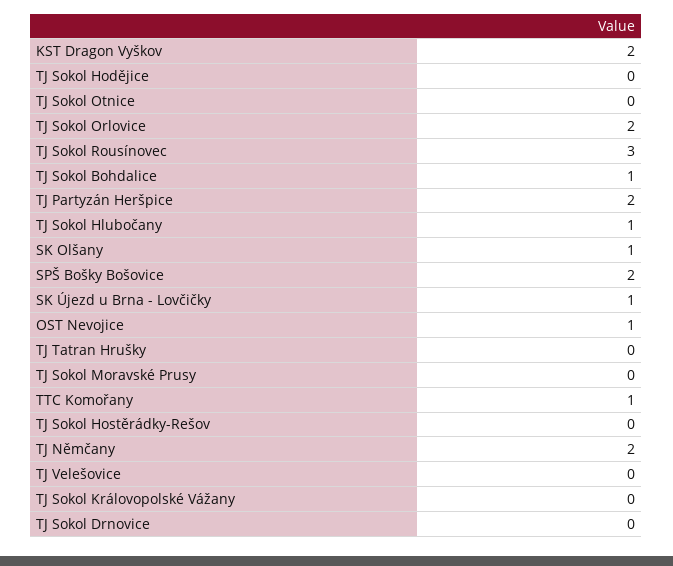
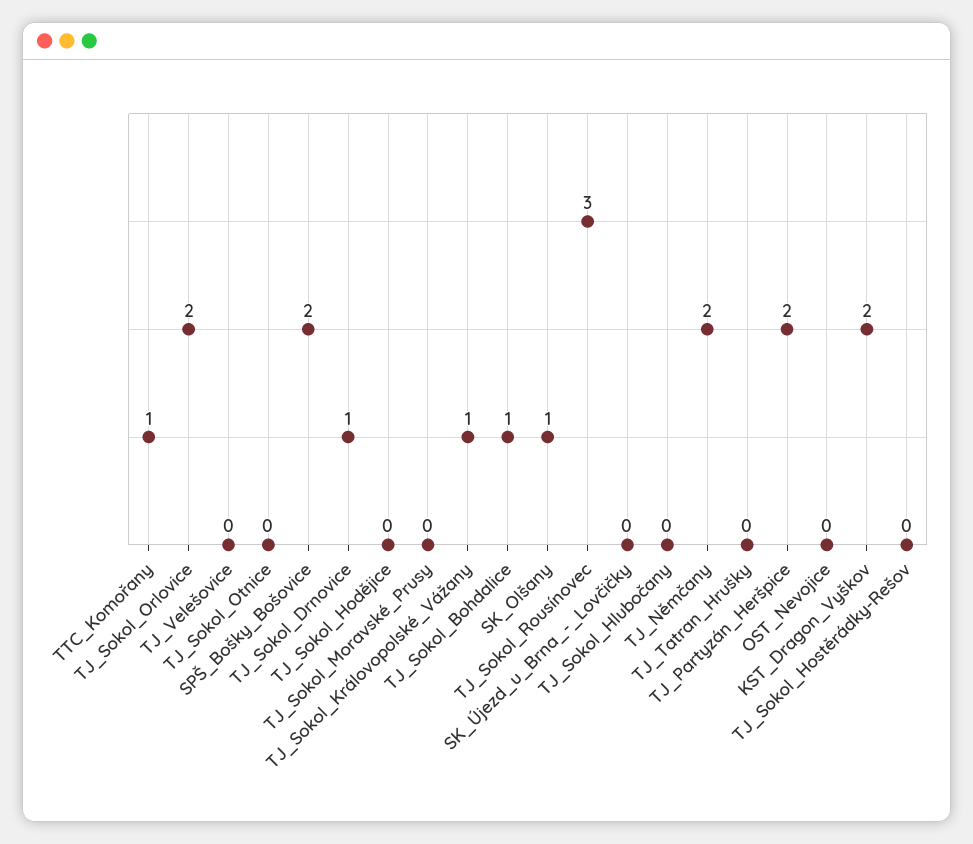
TJ Sokol Hlubočany: 1 -> 0
SK Újezd u Brna - Lovčičky: 1 -> 0
OST Nevojice: 1 -> 0
TJ Sokol Královopolské Vážany: 0 -> 1
TJ Sokol Drnovice: 0 -> 1

